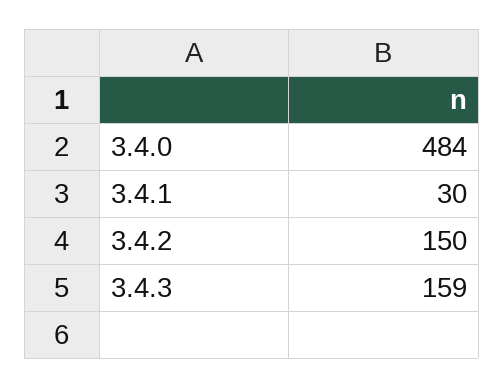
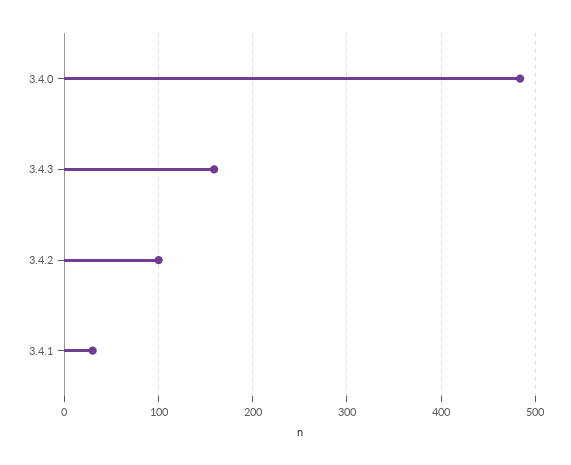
3.4.2: 150 -> 100

